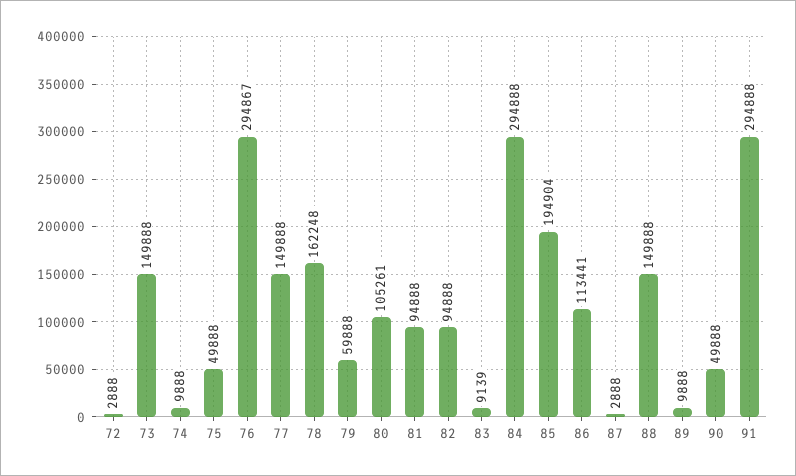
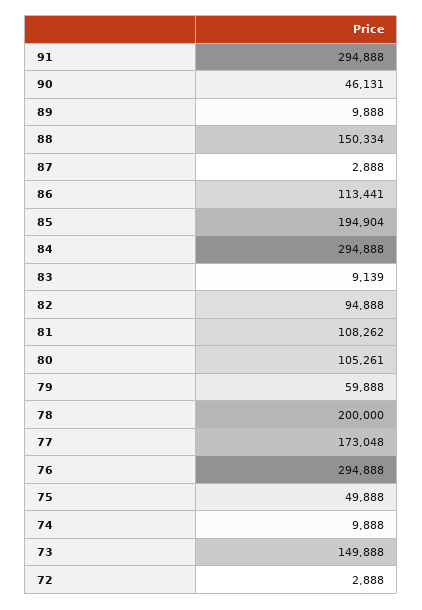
76: 294867 -> 294888
77: 149888 -> 173048
78: 162248 -> 200000
81: 94888 -> 108262
88: 149888 -> 150334
90: 49888 -> 46131

